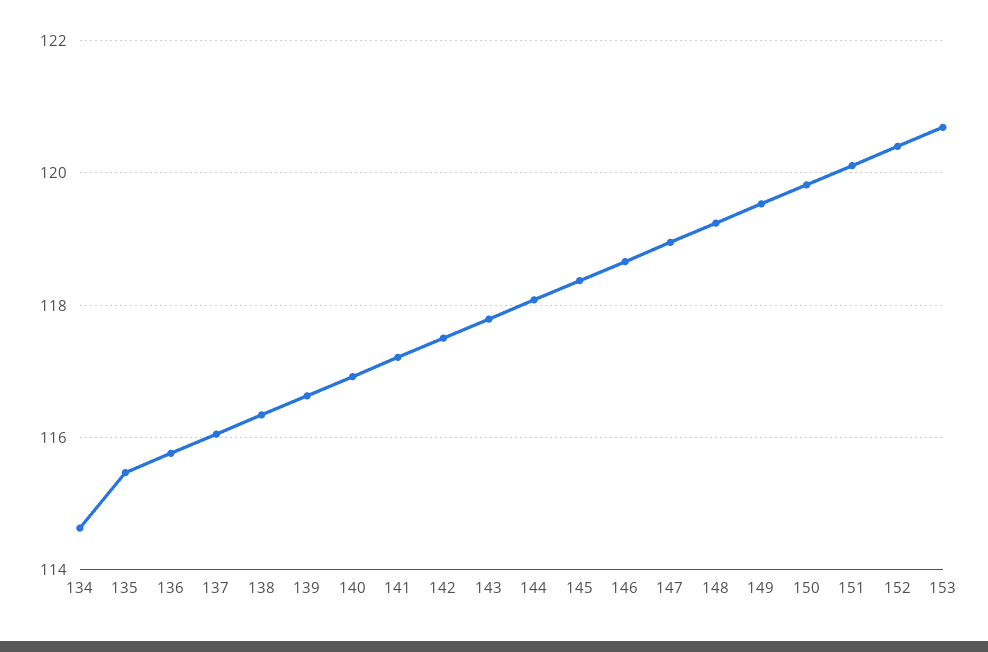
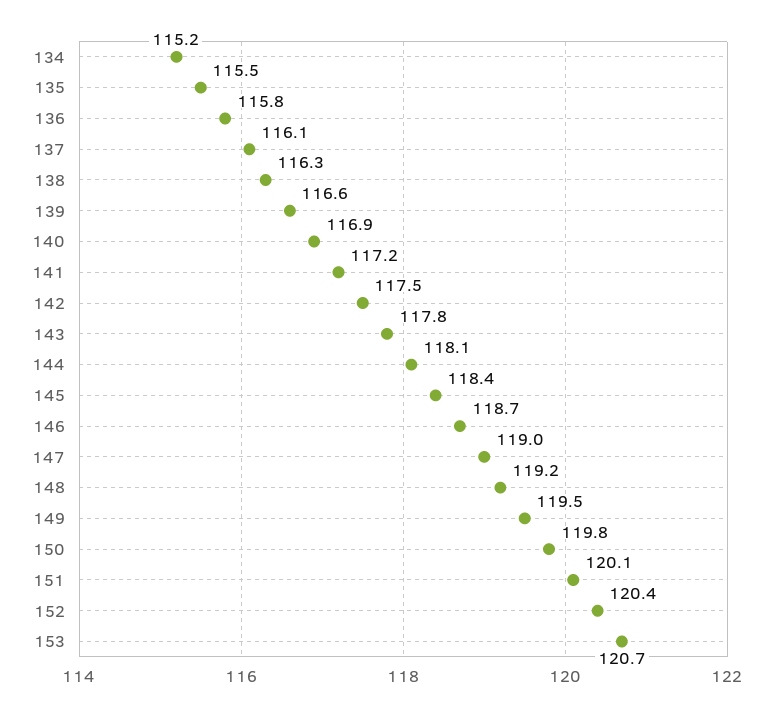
134: 114.6 -> 115.2

